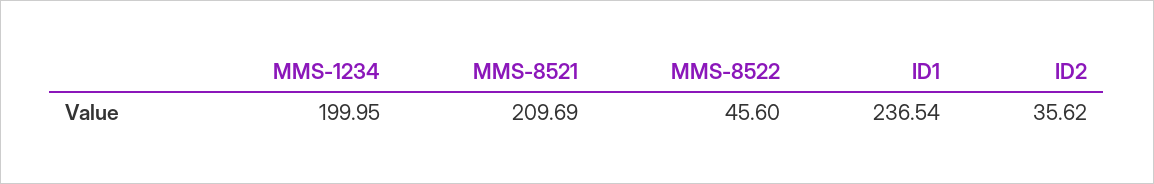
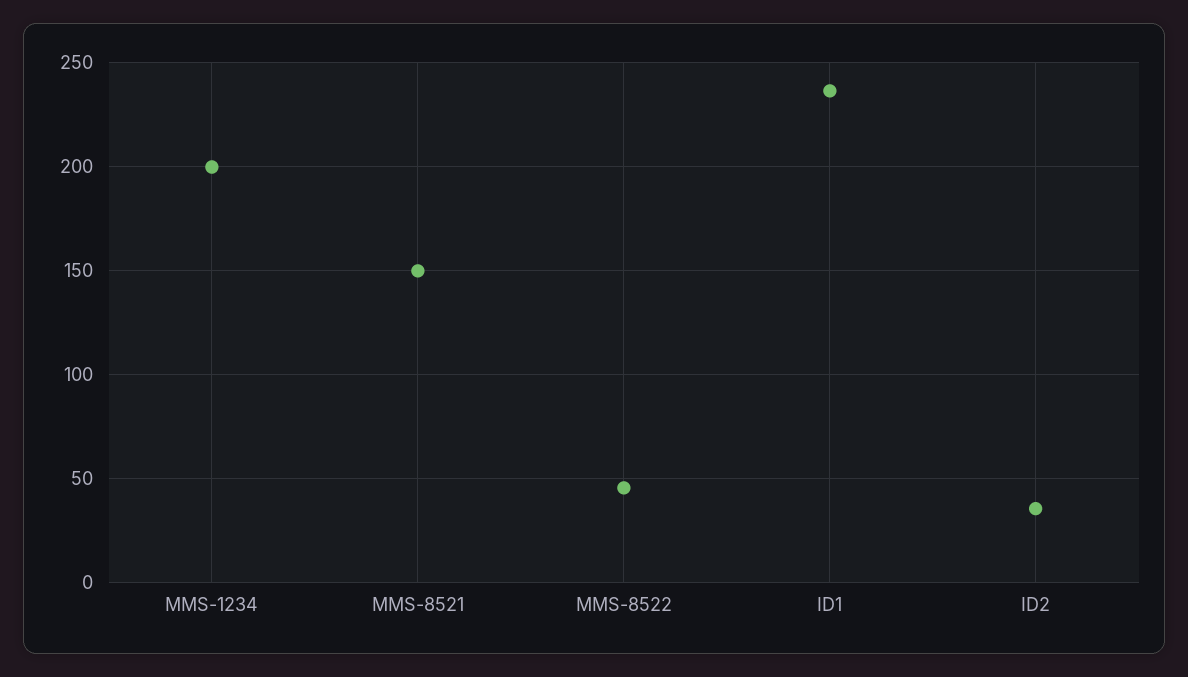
MMS-8521: 209.69 -> 150

